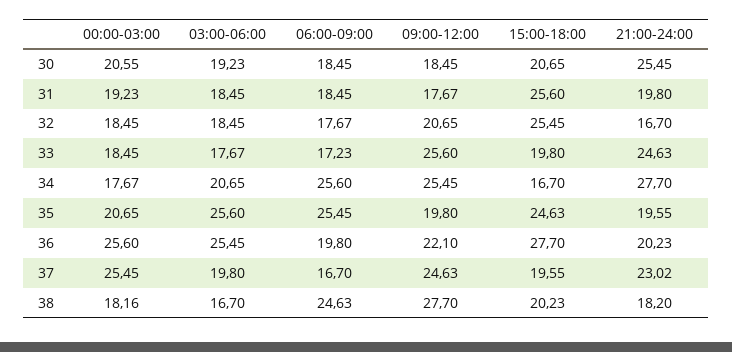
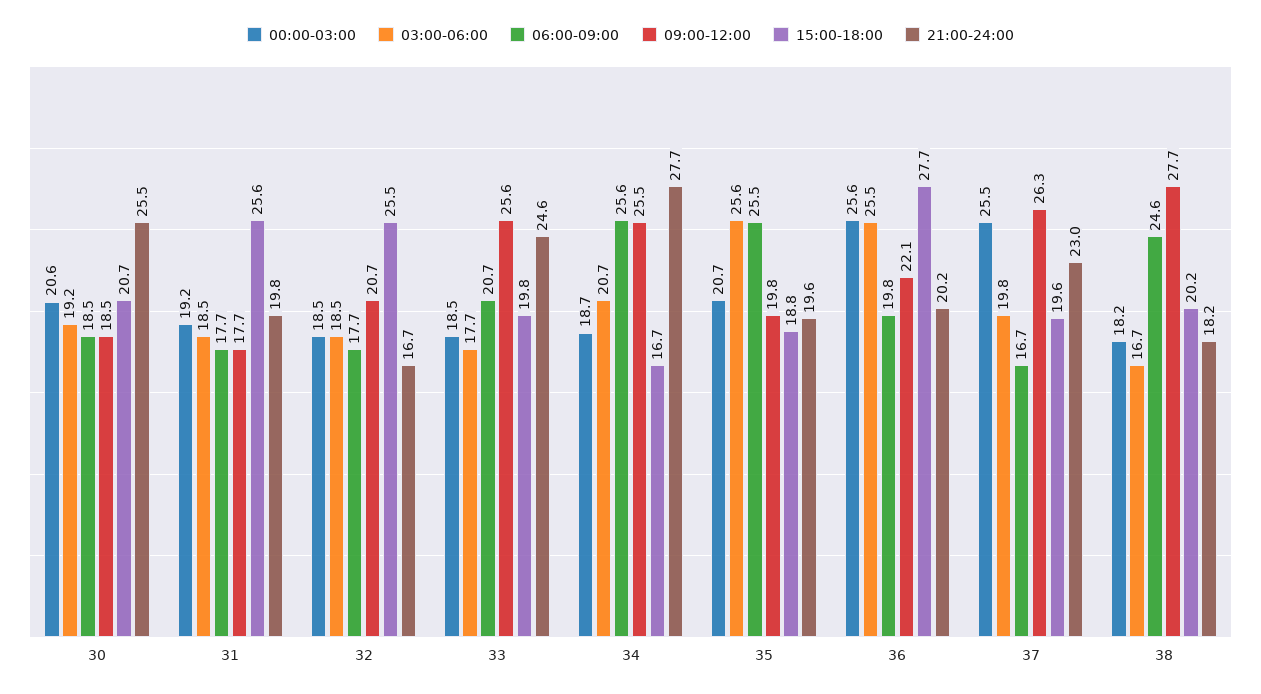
06:00-09:00, 31: 18.45 -> 17.7
06:00-09:00, 33: 17.23 -> 20.7
00:00-03:00, 34: 17.67 -> 18.7
15:00-18:00, 35: 24.63 -> 18.8
09:00-12:00, 37: 24.63 -> 26.3

